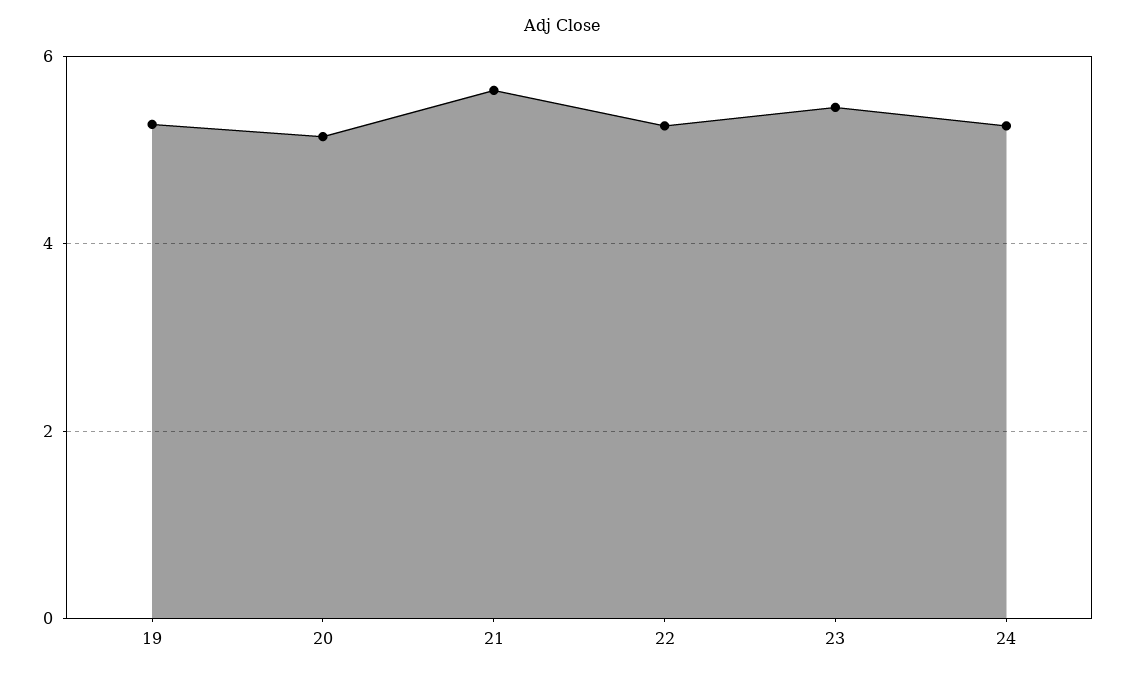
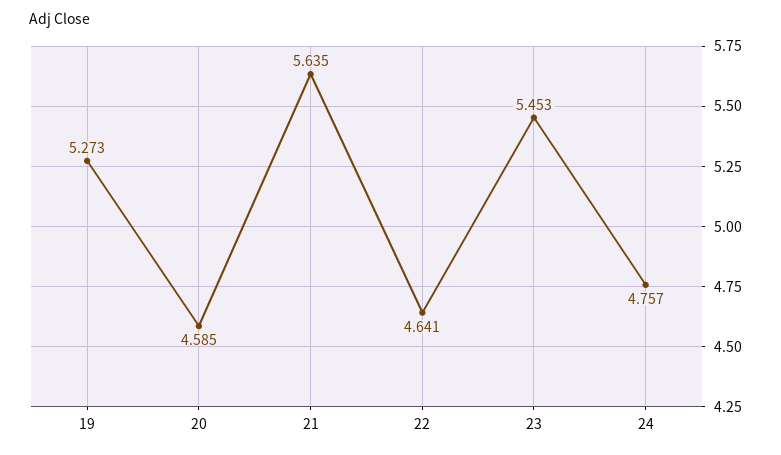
20: 5.2 -> 4.585
22: 5.2 -> 4.641
24: 5.2 -> 4.757

